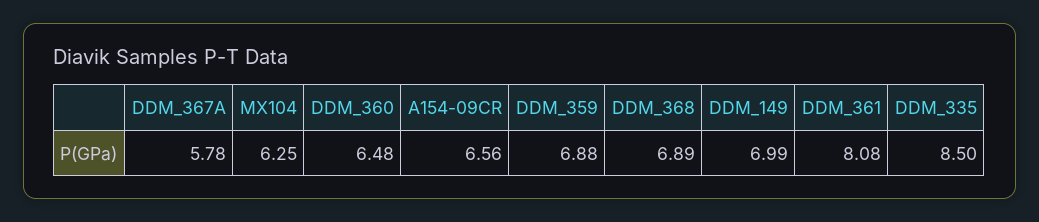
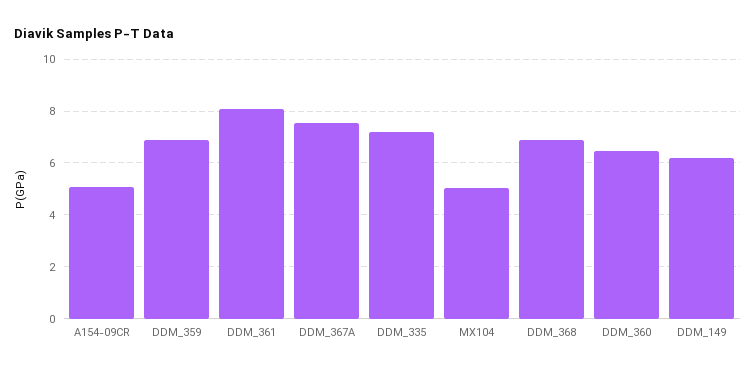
DDM_367A: 5.78 -> 7.5
MX104: 6.25 -> 5
A154-09CR: 6.56 -> 5
DDM_149: 6.99 -> 6.25
DDM_335: 8.5 -> 7.25

